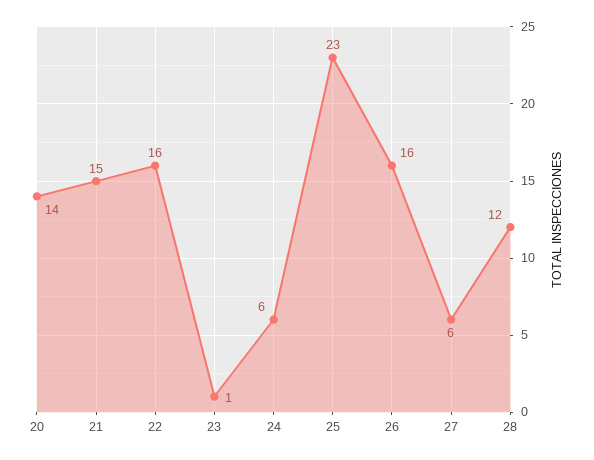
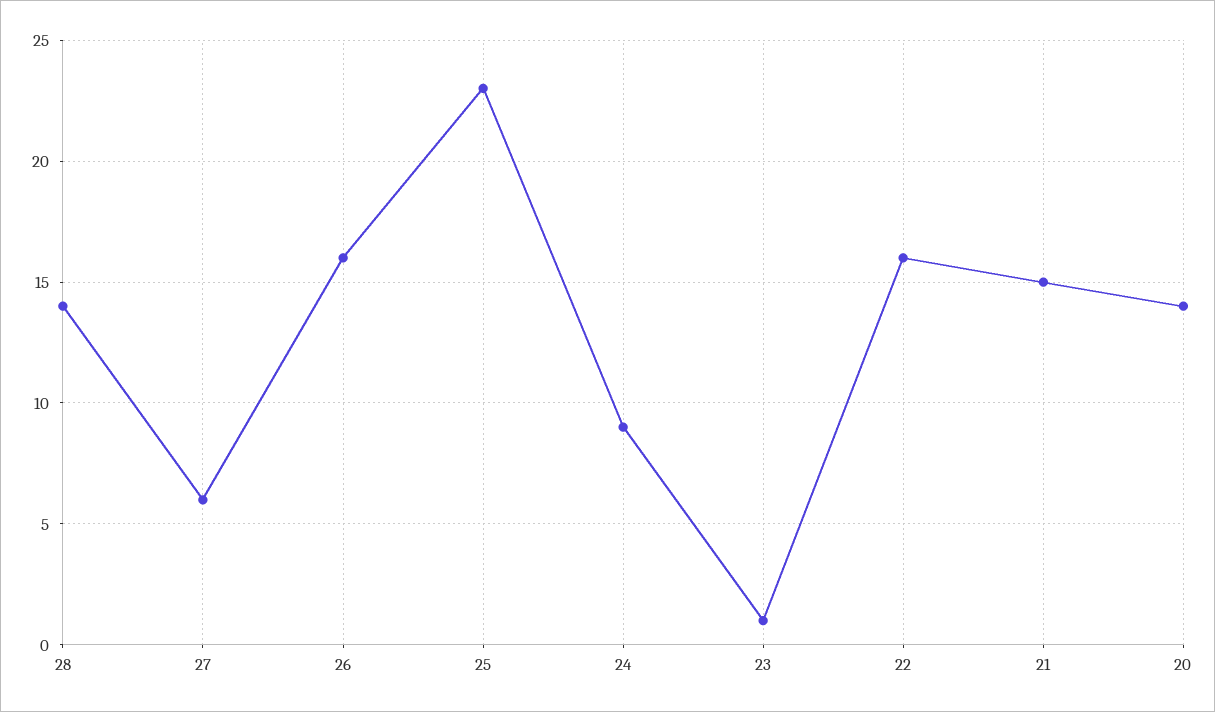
24: 6 -> 9
28: 12 -> 14

